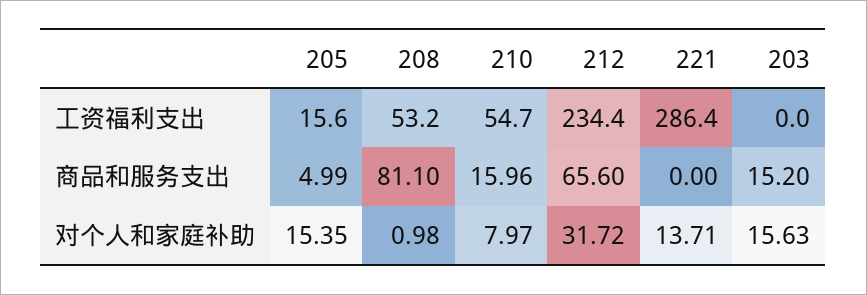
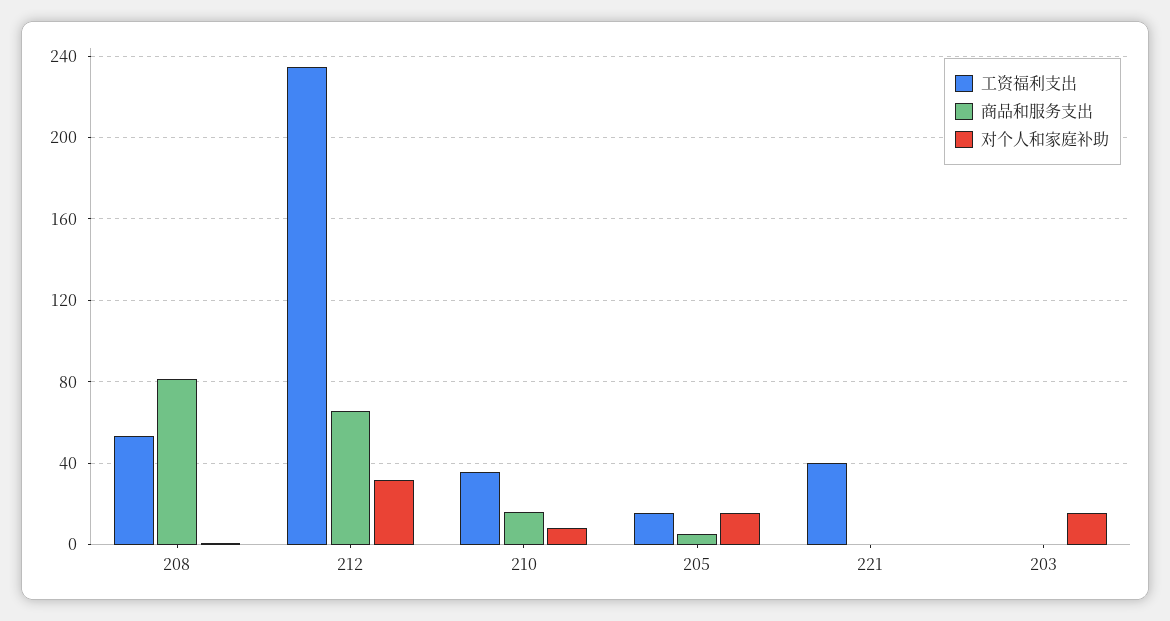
工资福利支出, 210: 54.7 -> 35
工资福利支出, 221: 286.4 -> 40
商品和服务支出, 203: 15.2 -> 0
对个人和家庭补助, 221: 13.71 -> 0

